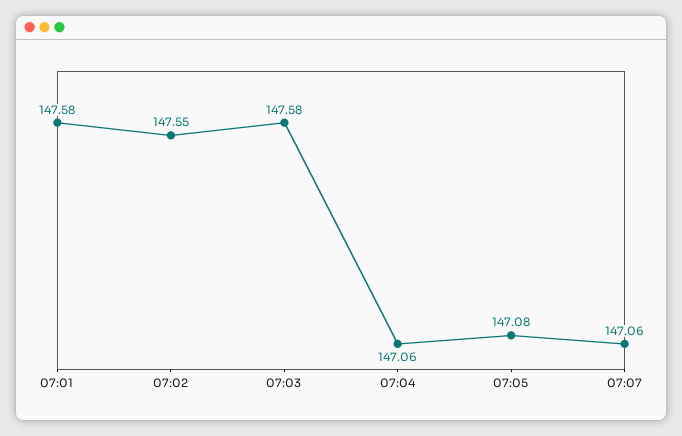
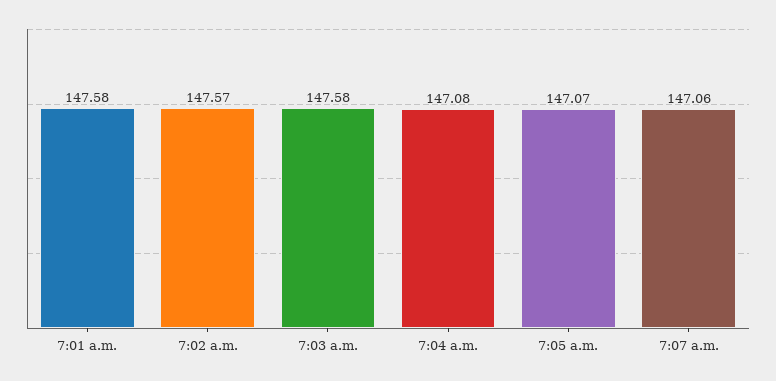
07:02: 147.55 -> 147.57
07:04: 147.06 -> 147.08
07:05: 147.08 -> 147.07

